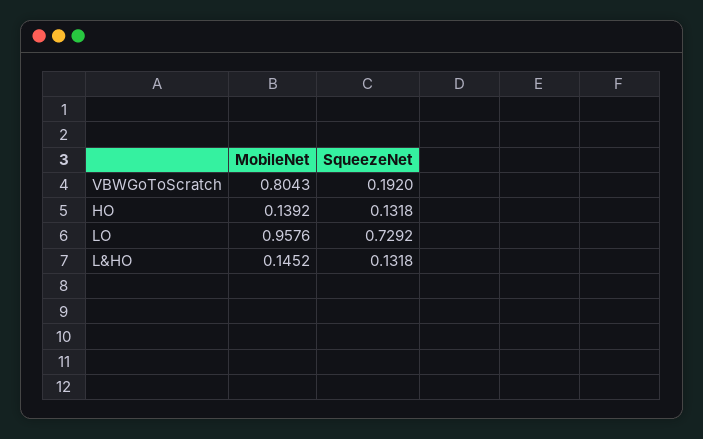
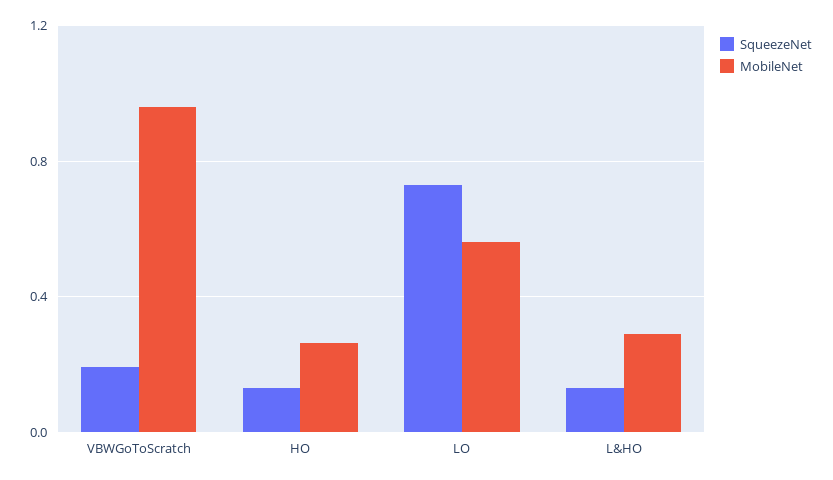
MobileNet, VBWGoToScratch: 0.8043 -> 0.95
MobileNet, HO: 0.1392 -> 0.25
MobileNet, LO: 0.9576 -> 0.55
MobileNet, L&HO: 0.1452 -> 0.3

